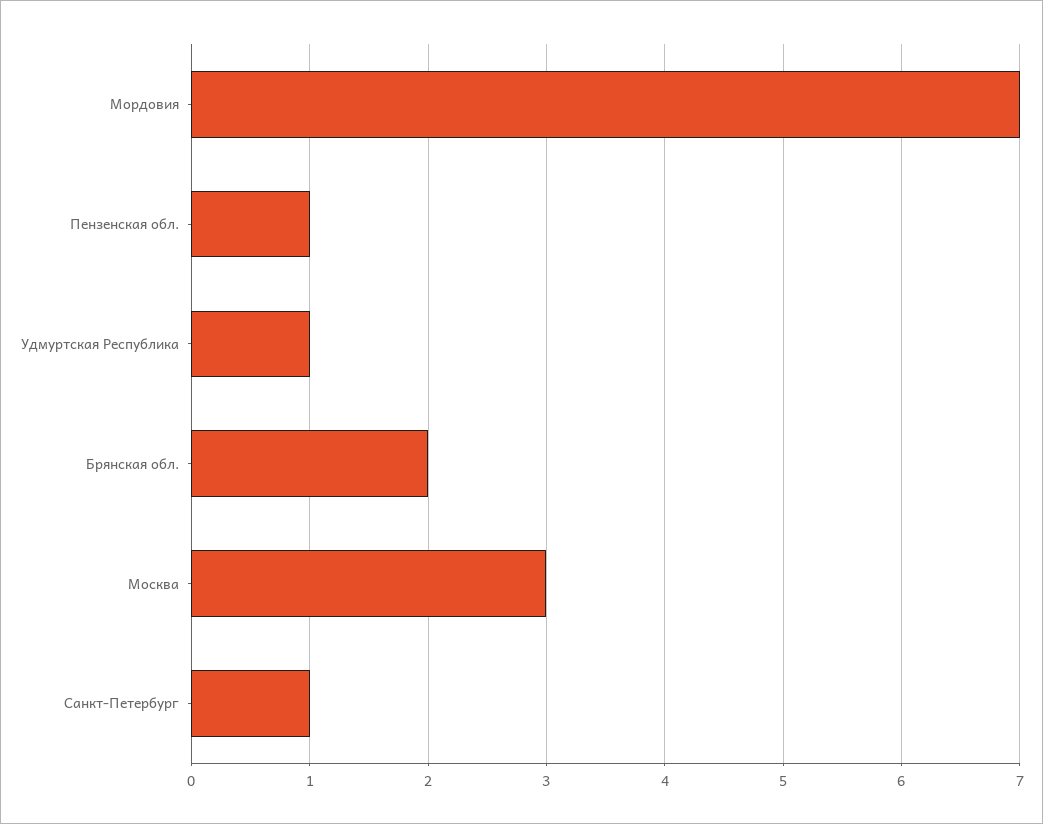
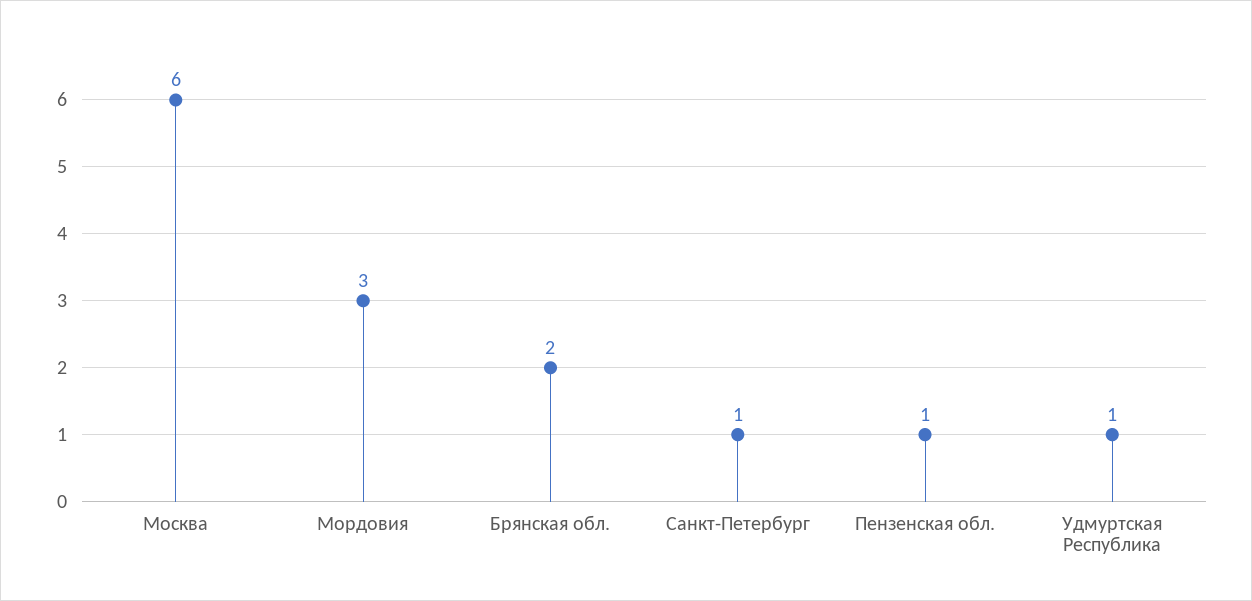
Мордовия: 7 -> 3
Москва: 3 -> 6

